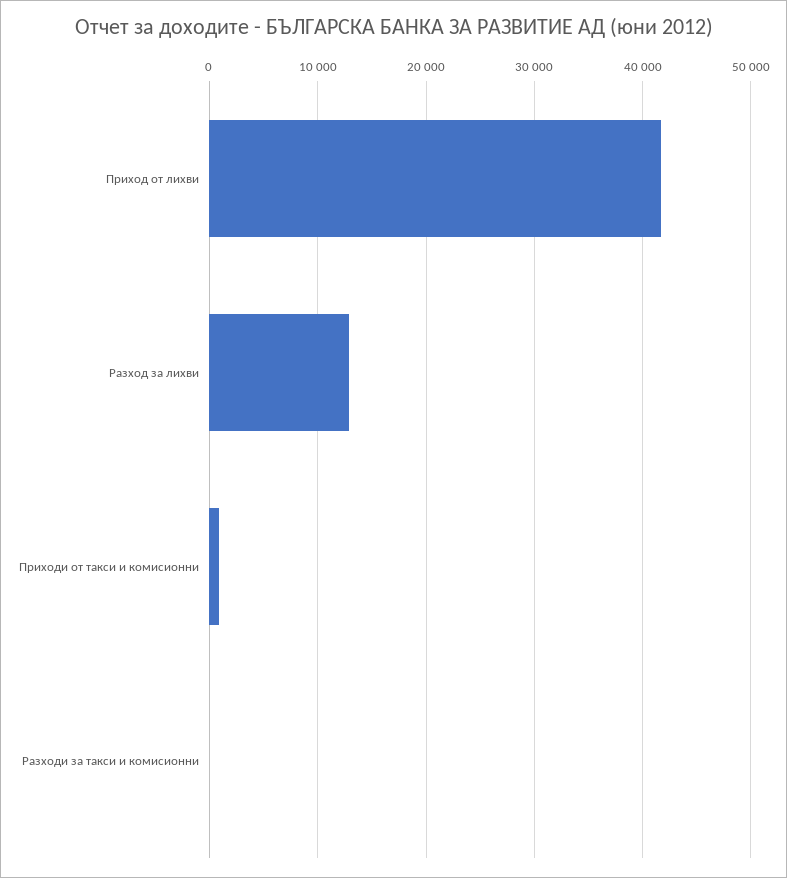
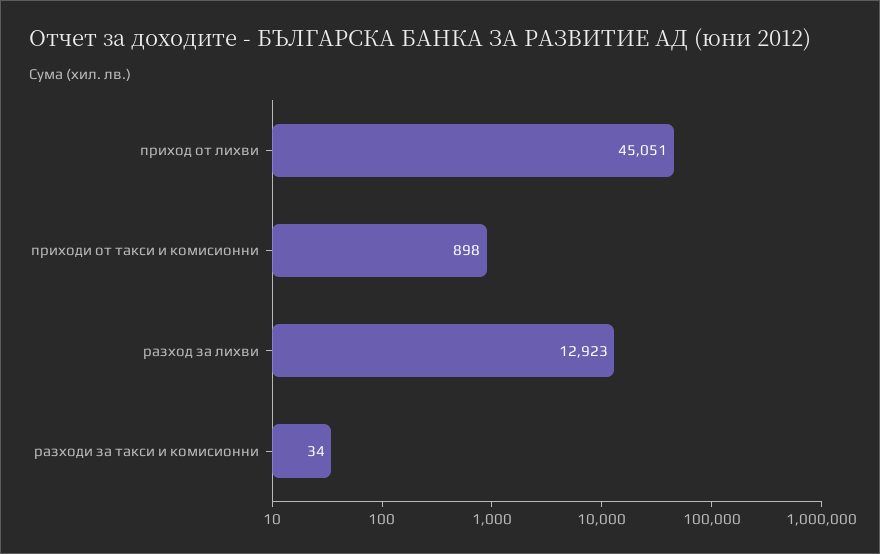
Приход от лихви: 42000 -> 45051

